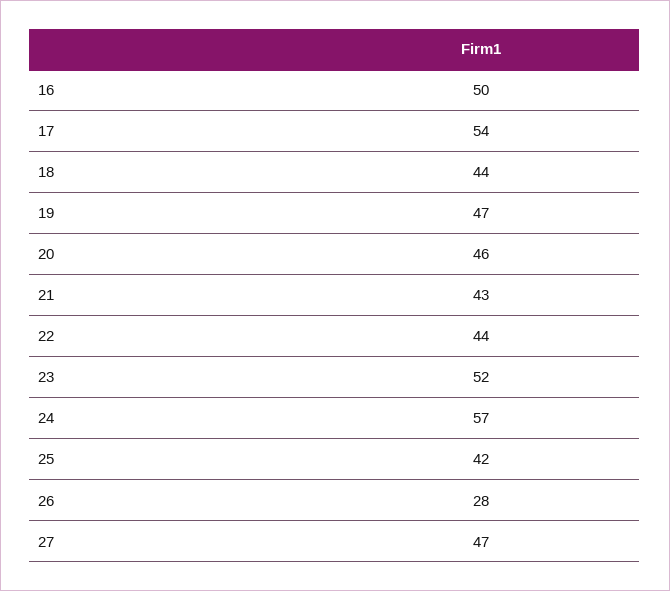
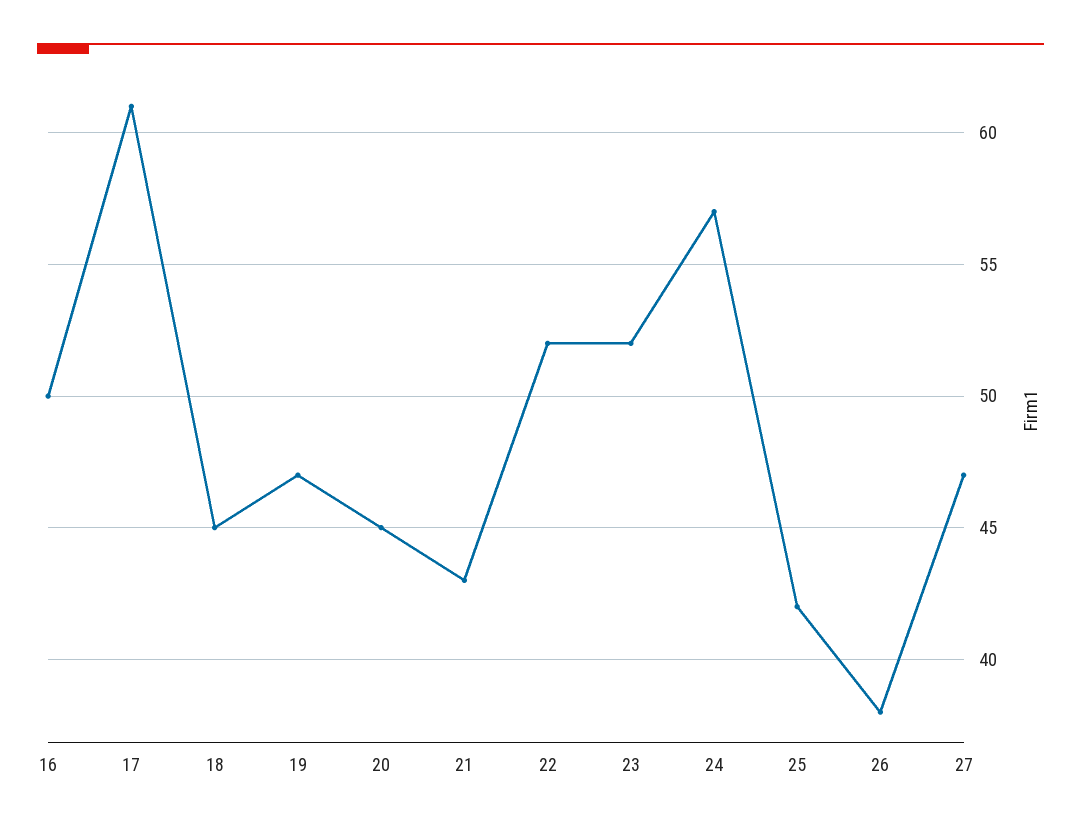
17: 54 -> 61
18: 44 -> 45
20: 46 -> 45
22: 44 -> 52
26: 28 -> 38

